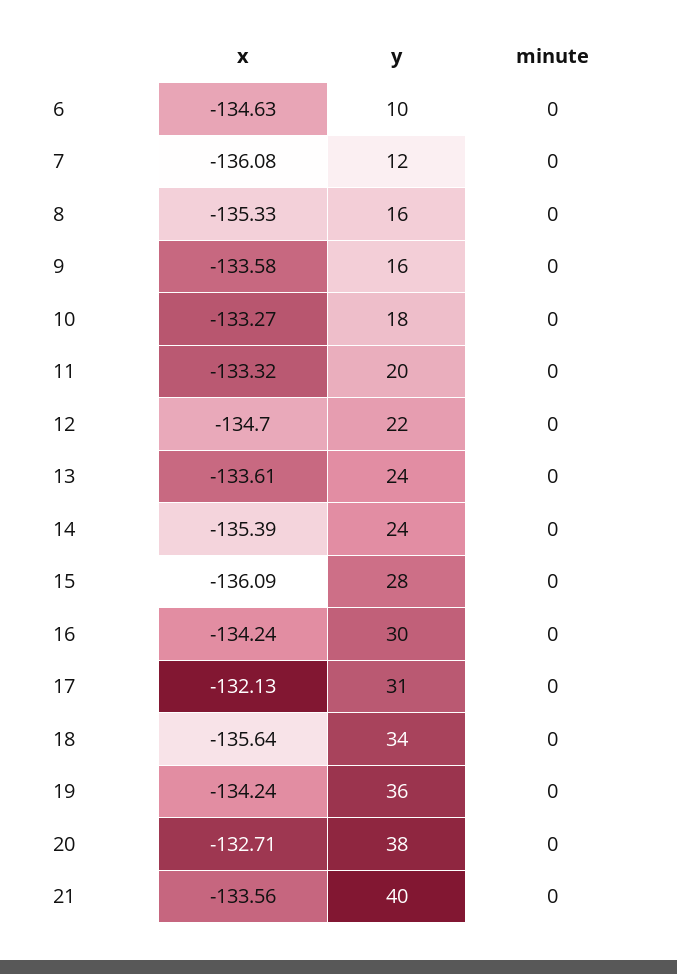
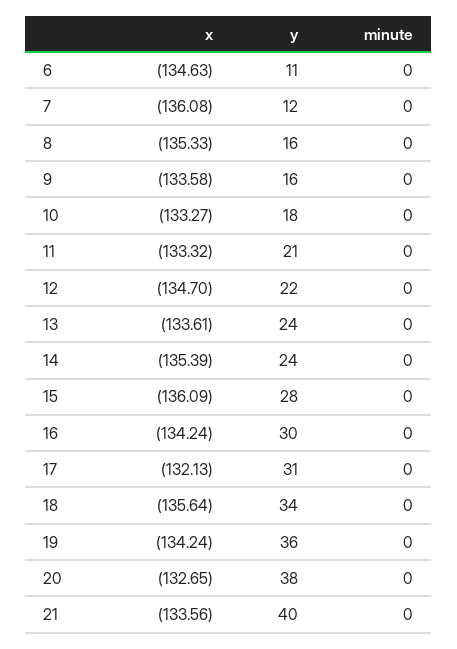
y, 6: 10 -> 11
y, 11: 20 -> 21
x, 20: -132.71 -> -132.65

